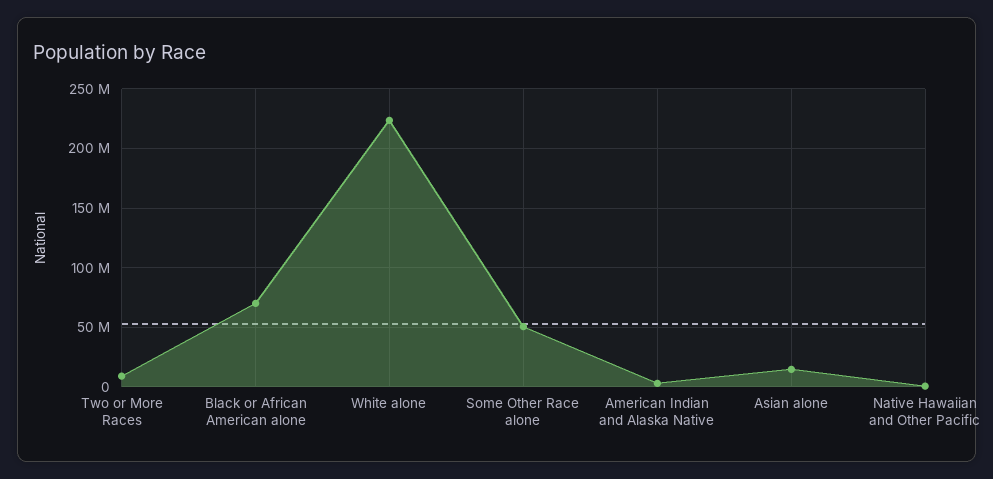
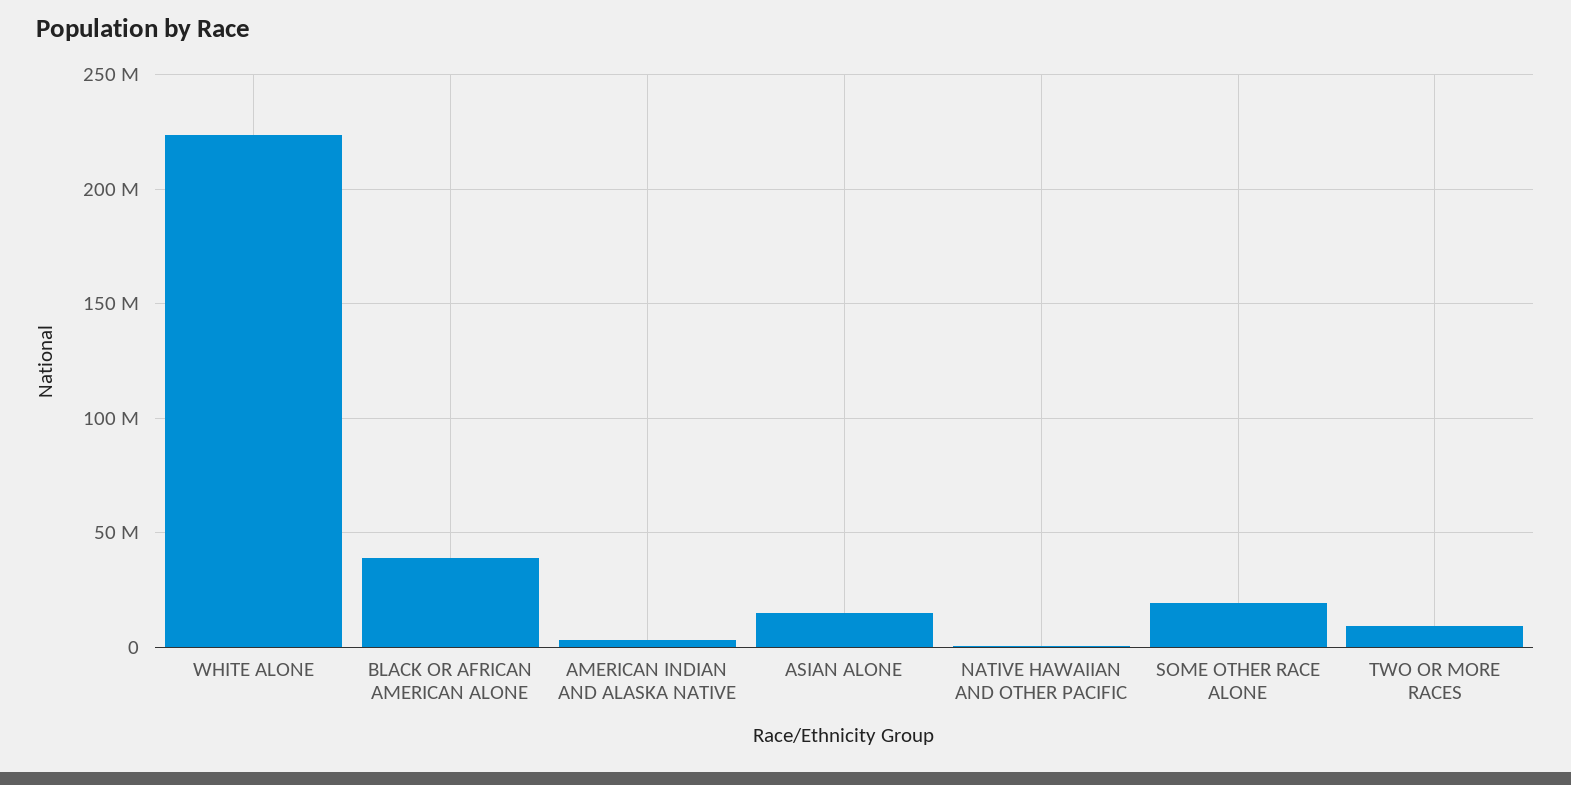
Black or African American alone: 70000000 -> 40000000
Some Other Race alone: 50000000 -> 20000000

